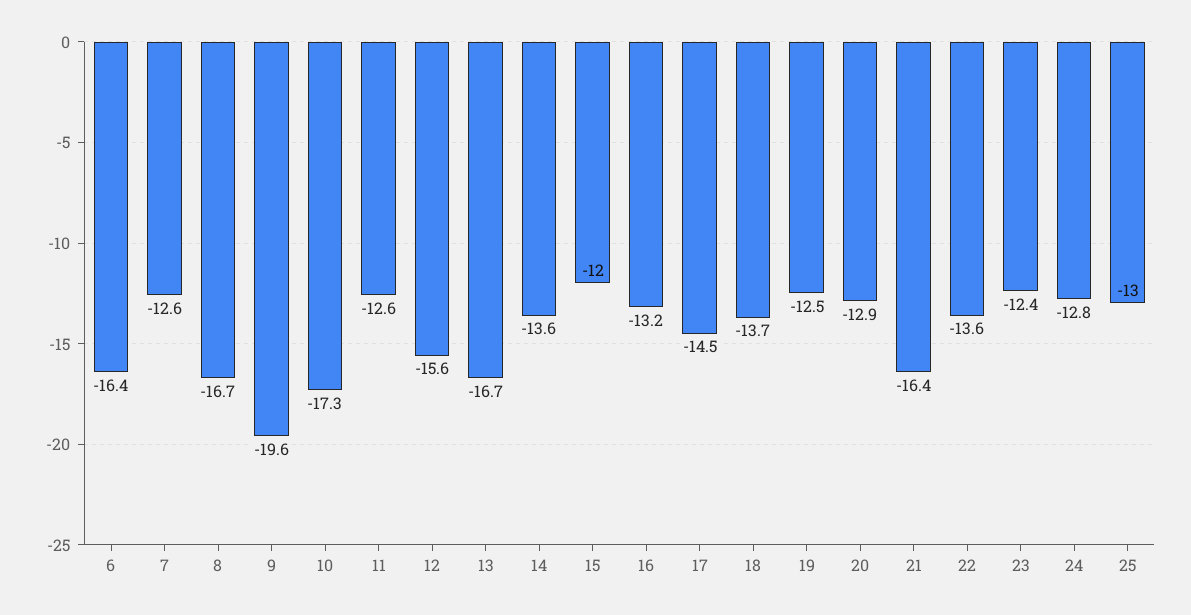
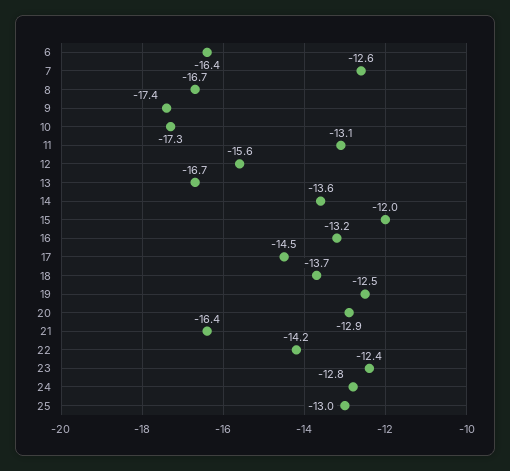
9: -19.6 -> -17.4
11: -12.6 -> -13.1
22: -13.6 -> -14.2

